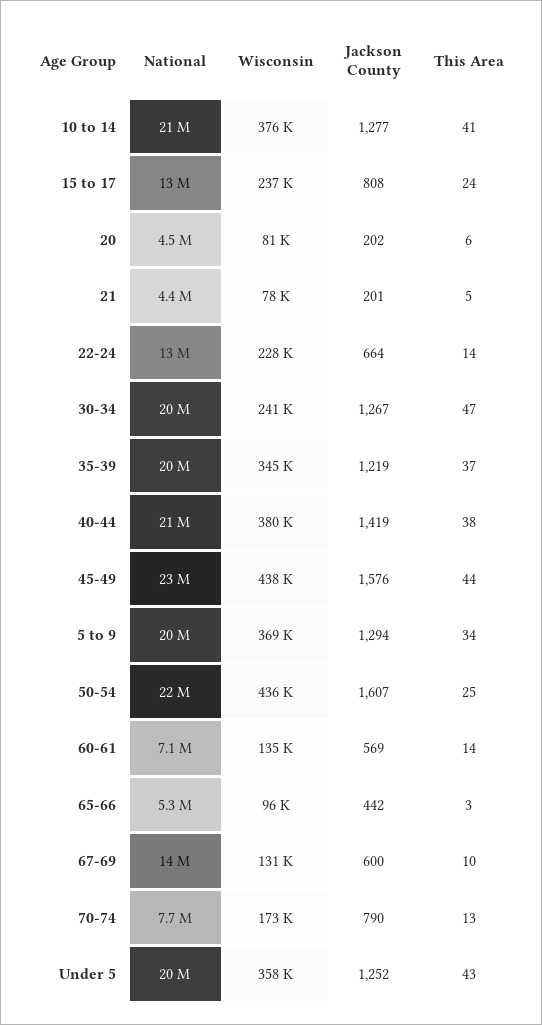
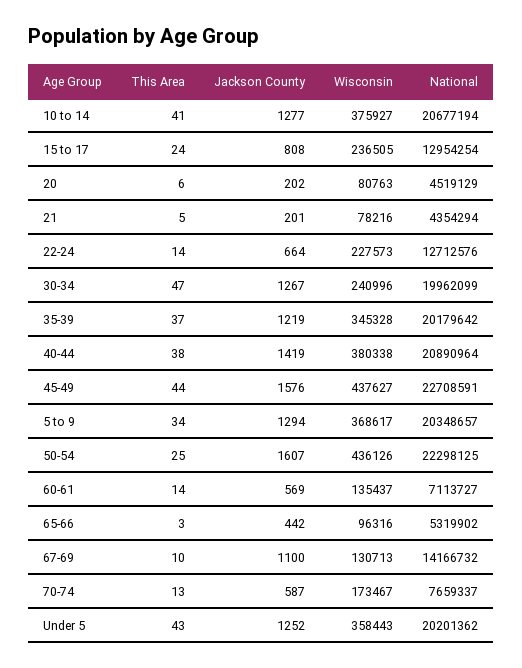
Jackson County, 67-69: 600 -> 1100
Jackson County, 70-74: 790 -> 587

